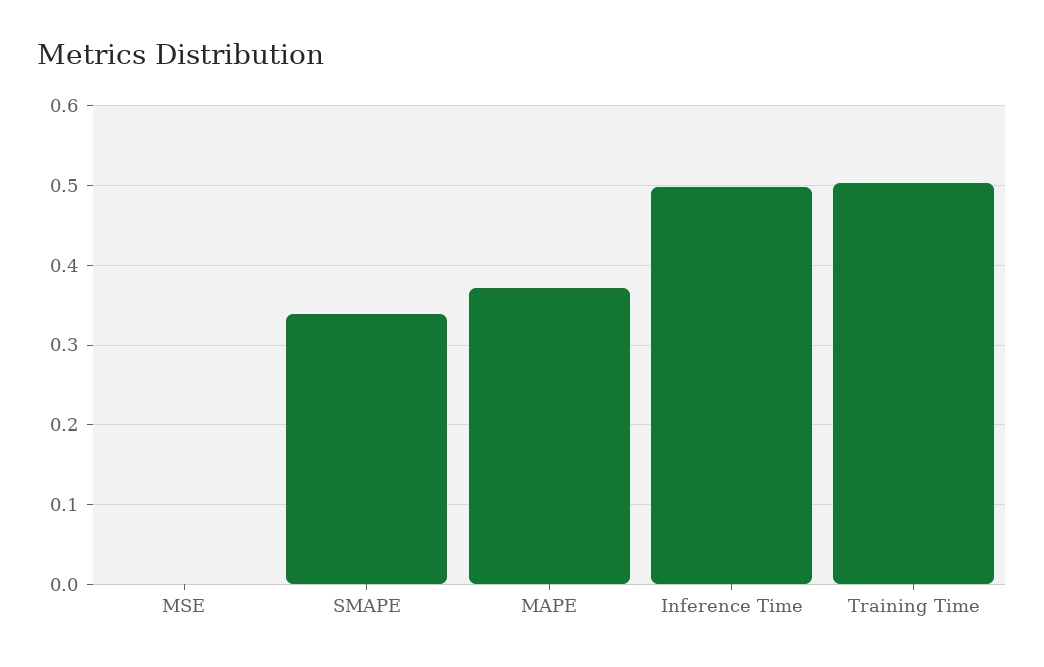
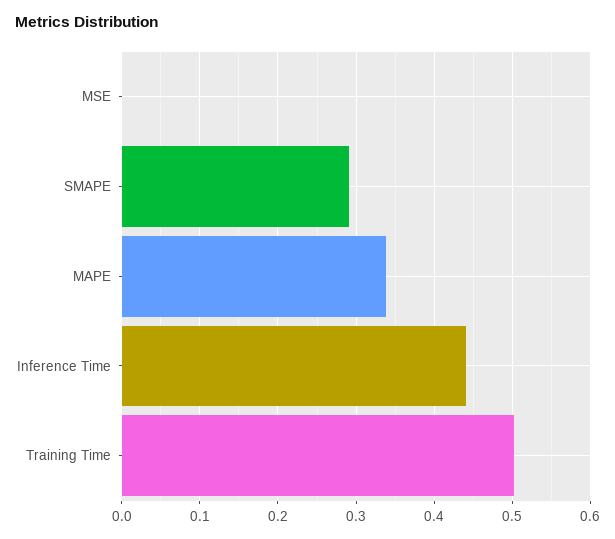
SMAPE: 0.34 -> 0.29
MAPE: 0.37 -> 0.34
Inference Time: 0.5 -> 0.44

